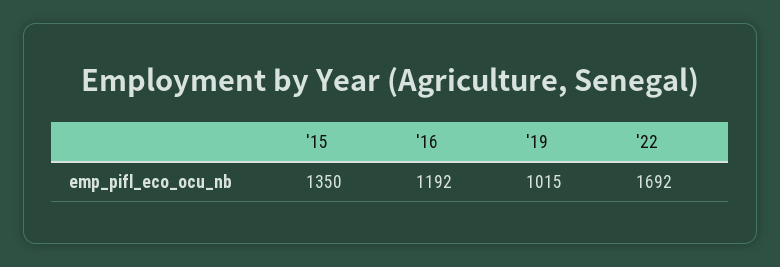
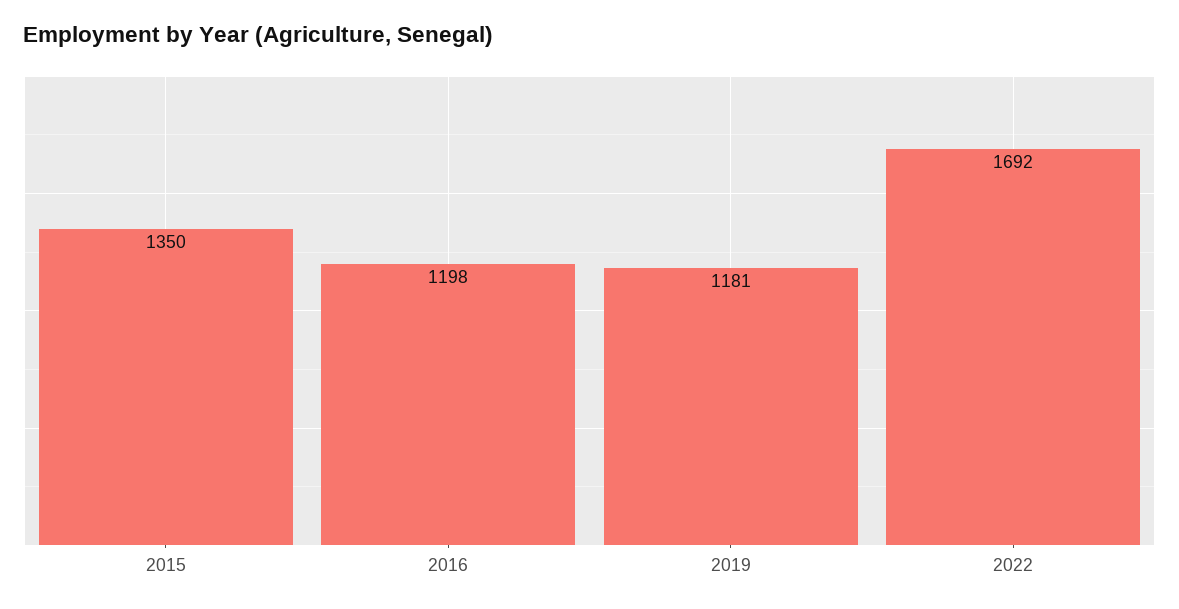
'16: 1192 -> 1198
'19: 1015 -> 1181

